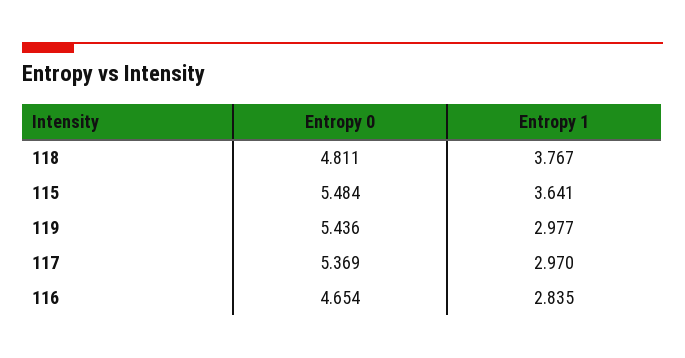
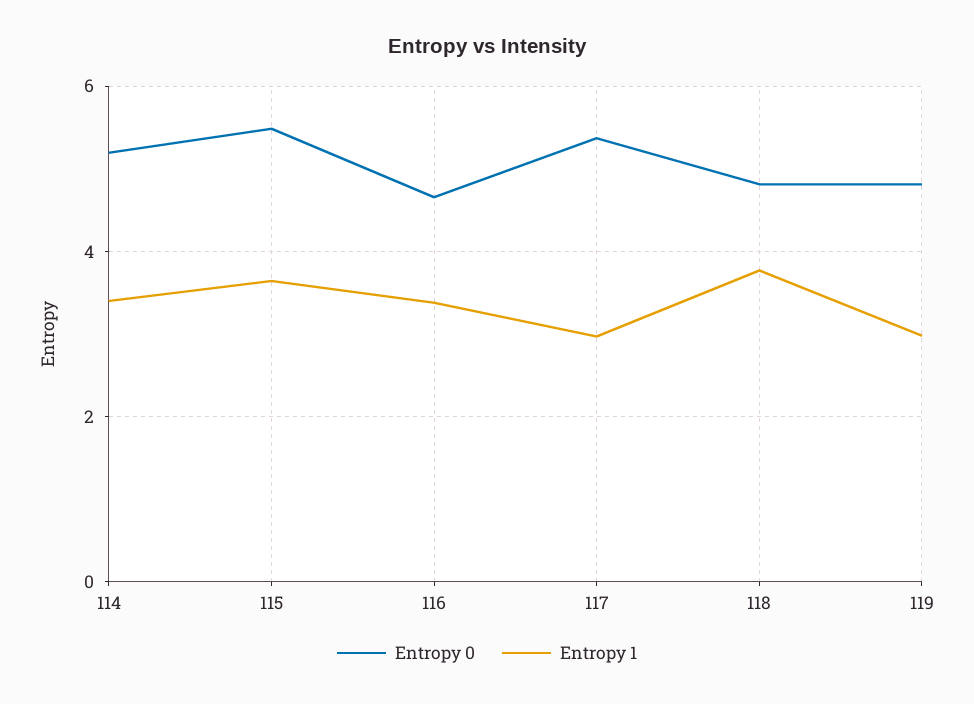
Entropy 0, 119: 5.436 -> 4.8
Entropy 1, 116: 2.835 -> 3.4
Entropy 0, 114: none -> 5.2
Entropy 1, 114: none -> 3.4

